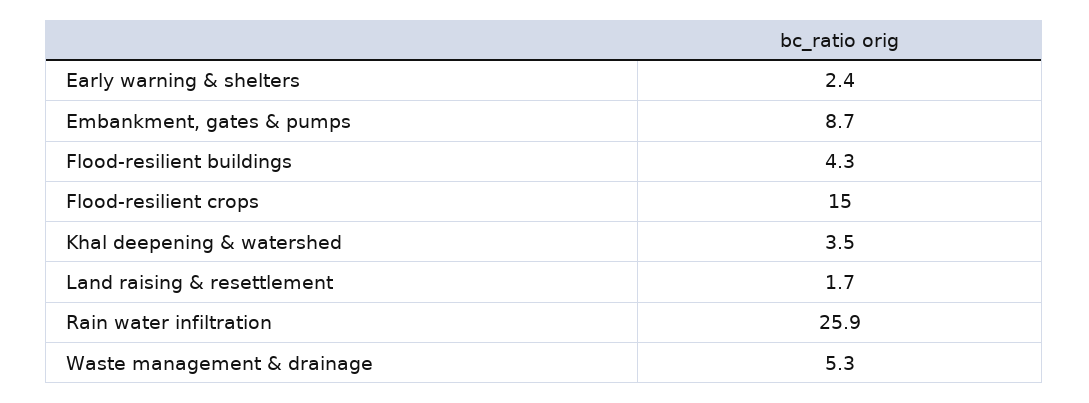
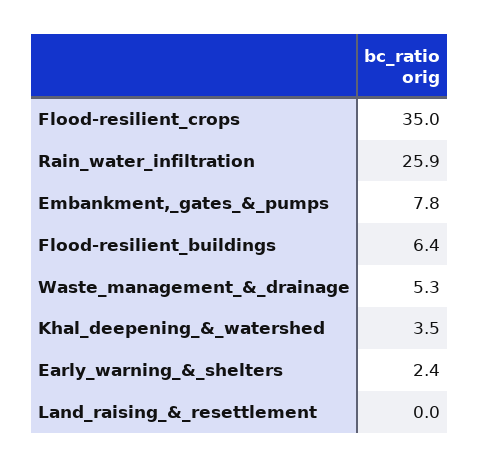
Embankment, gates & pumps: 8.7 -> 7.8
Flood-resilient buildings: 4.3 -> 6.4
Flood-resilient crops: 15 -> 35
Land raising & resettlement: 1.7 -> 0

